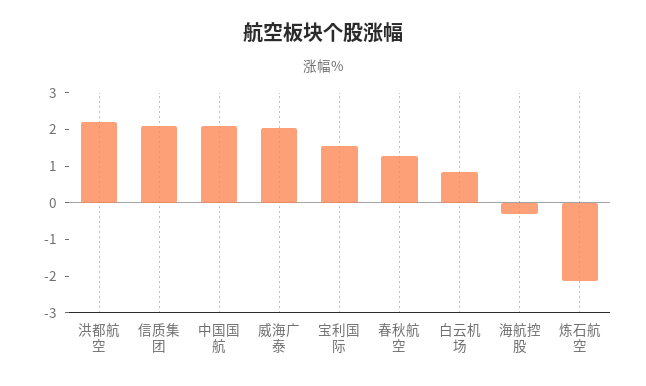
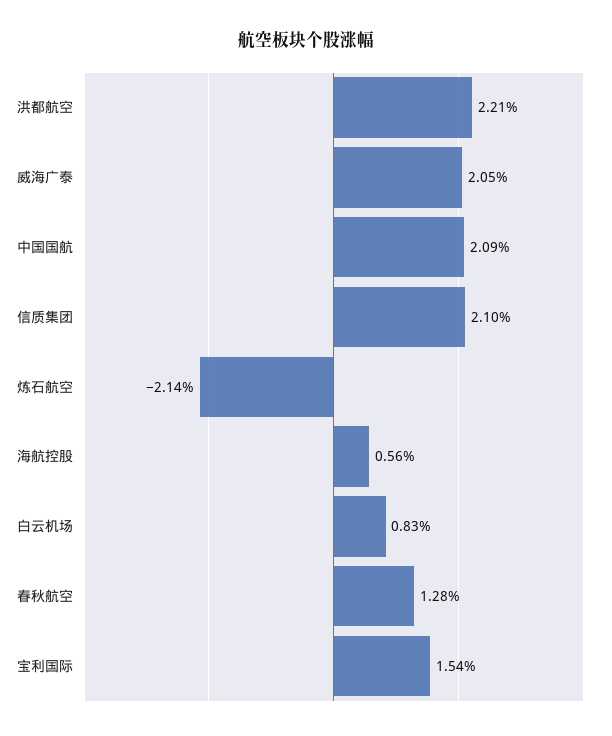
海航控股: -0.25 -> 0.56

